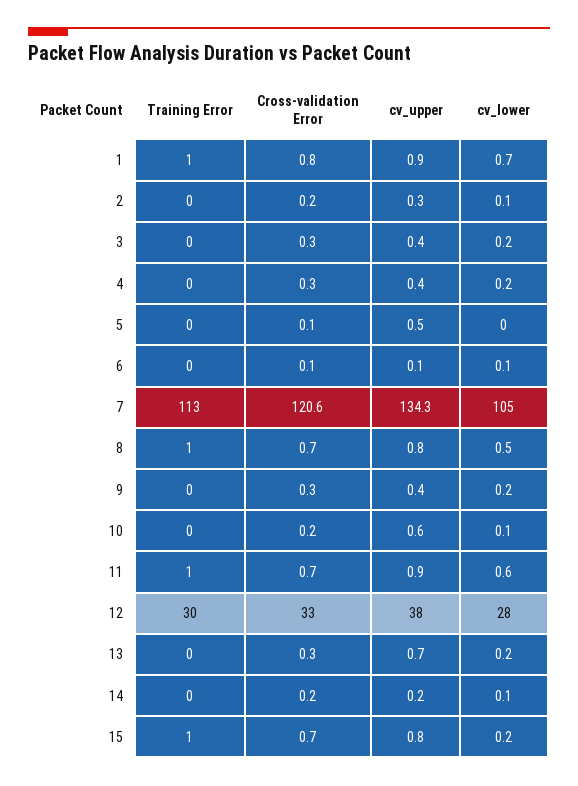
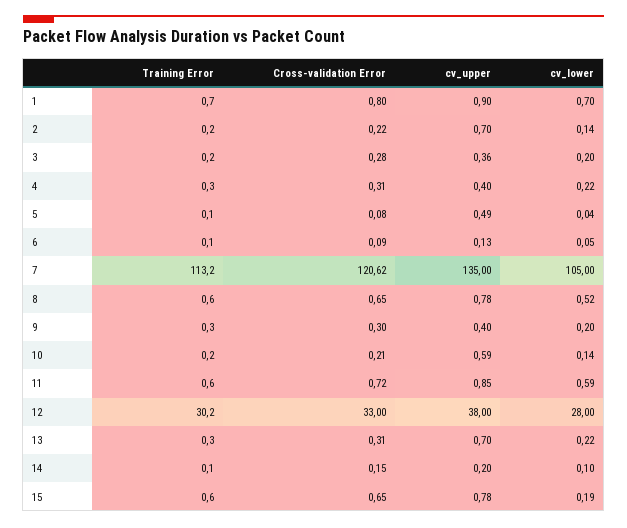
cv_upper, 2: 0.3 -> 0.7
cv_upper, 7: 134.3 -> 135

